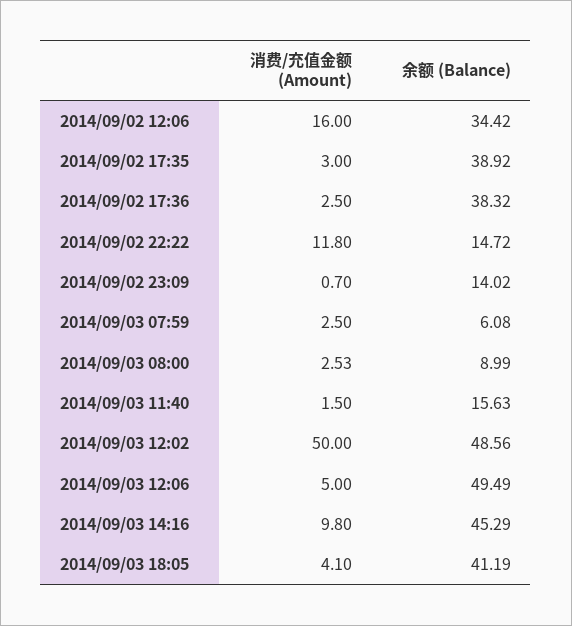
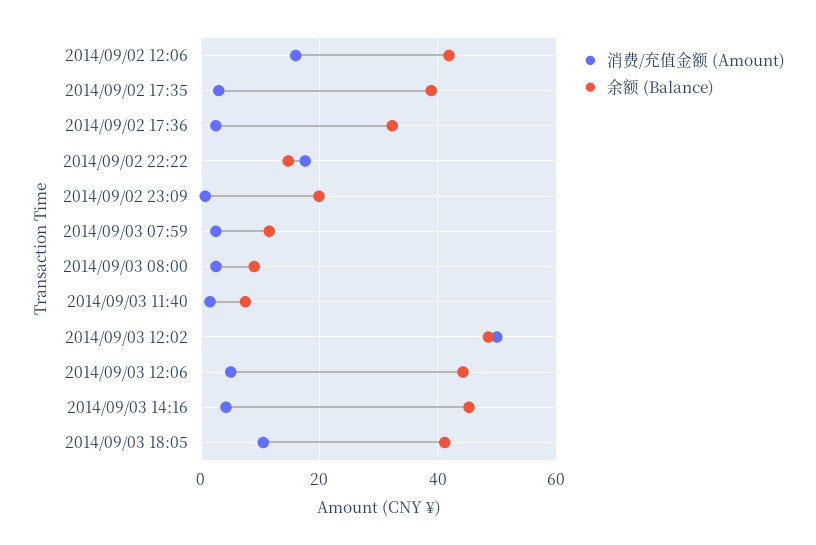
余额 (Balance), 2014/09/02 12:06: 34.42 -> 42
余额 (Balance), 2014/09/02 17:36: 38.32 -> 32
消费/充值金额 (Amount), 2014/09/02 22:22: 11.8 -> 18
余额 (Balance), 2014/09/02 23:09: 14.02 -> 20
余额 (Balance), 2014/09/03 07:59: 6.08 -> 12
余额 (Balance), 2014/09/03 11:40: 15.63 -> 8
余额 (Balance), 2014/09/03 12:06: 49.49 -> 44
消费/充值金额 (Amount), 2014/09/03 14:16: 9.8 -> 4
消费/充值金额 (Amount), 2014/09/03 18:05: 4.1 -> 10

